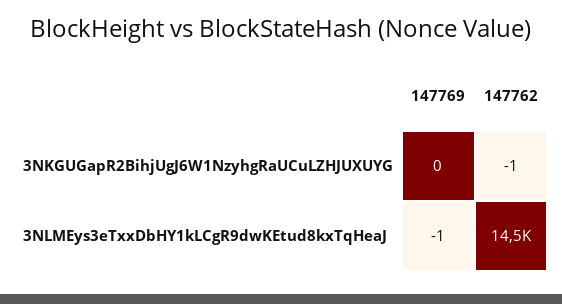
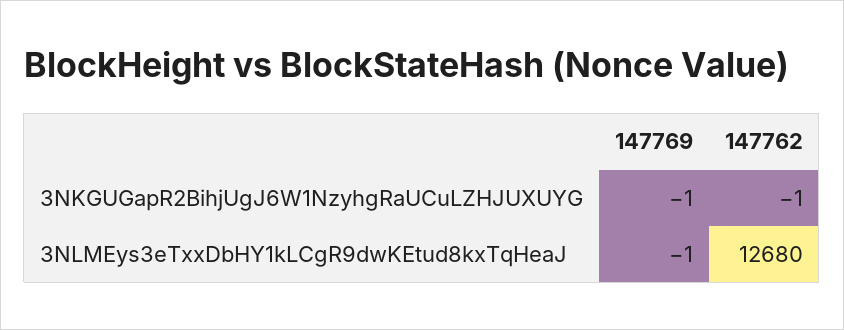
147769, 3NKGUGapR2BihjUgJ6W1NzyhgRaUCuLZHJUXUYG: 0 -> -1
147762, 3NLMEys3eTxxDbHY1kLCgR9dwKEtud8kxTqHeaJ: 14500 -> 12680

